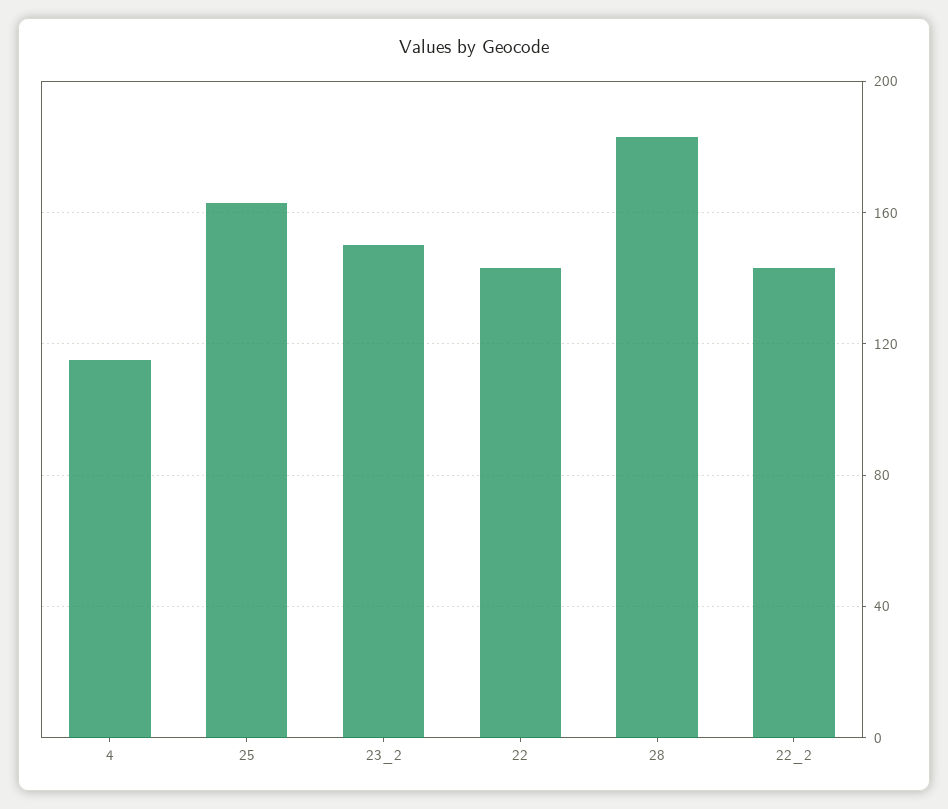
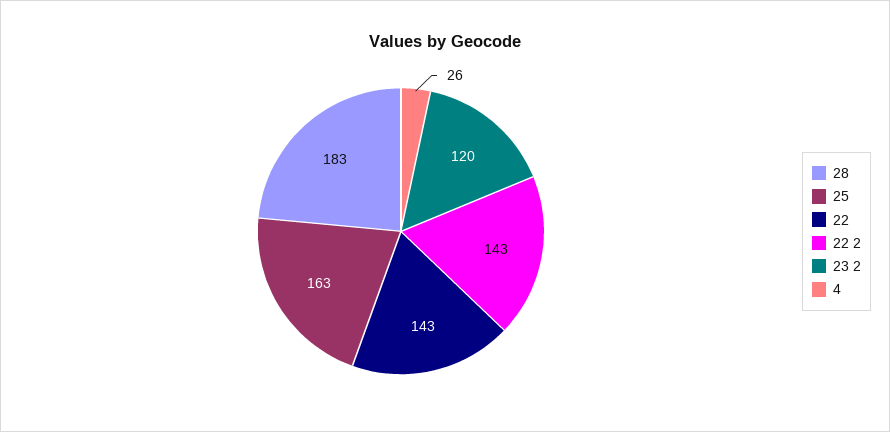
4: 115 -> 26
23_2: 150 -> 120

